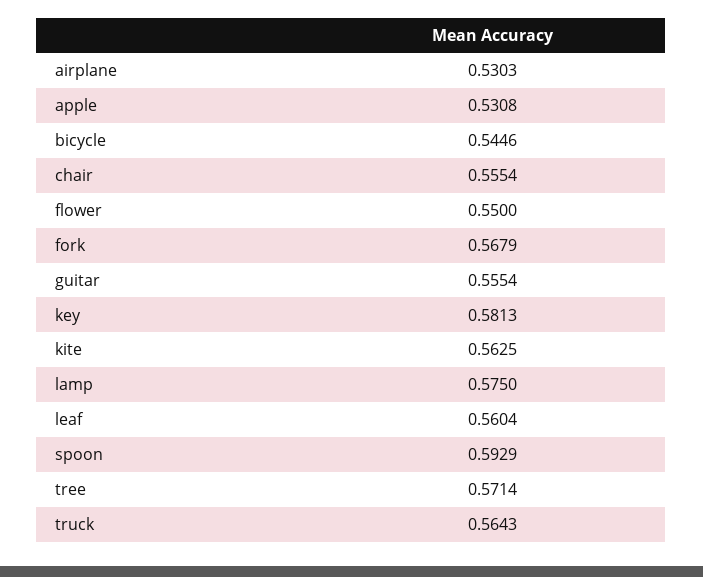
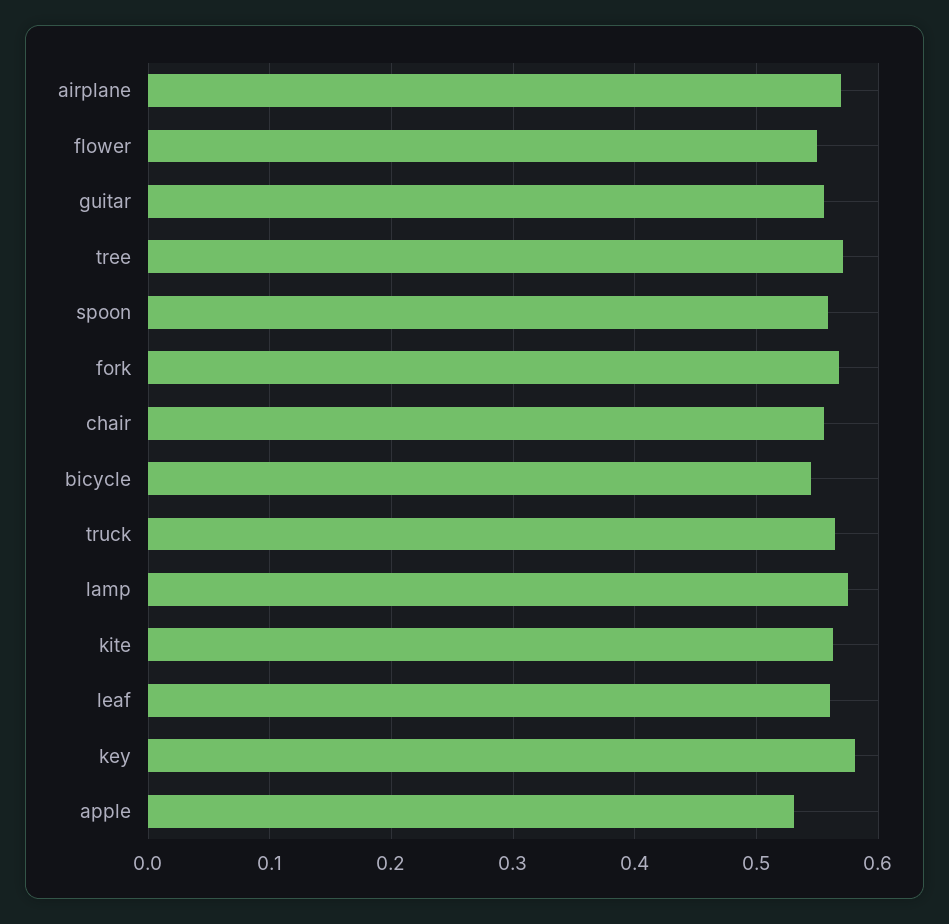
airplane: 0.5303 -> 0.57
spoon: 0.5929 -> 0.56

